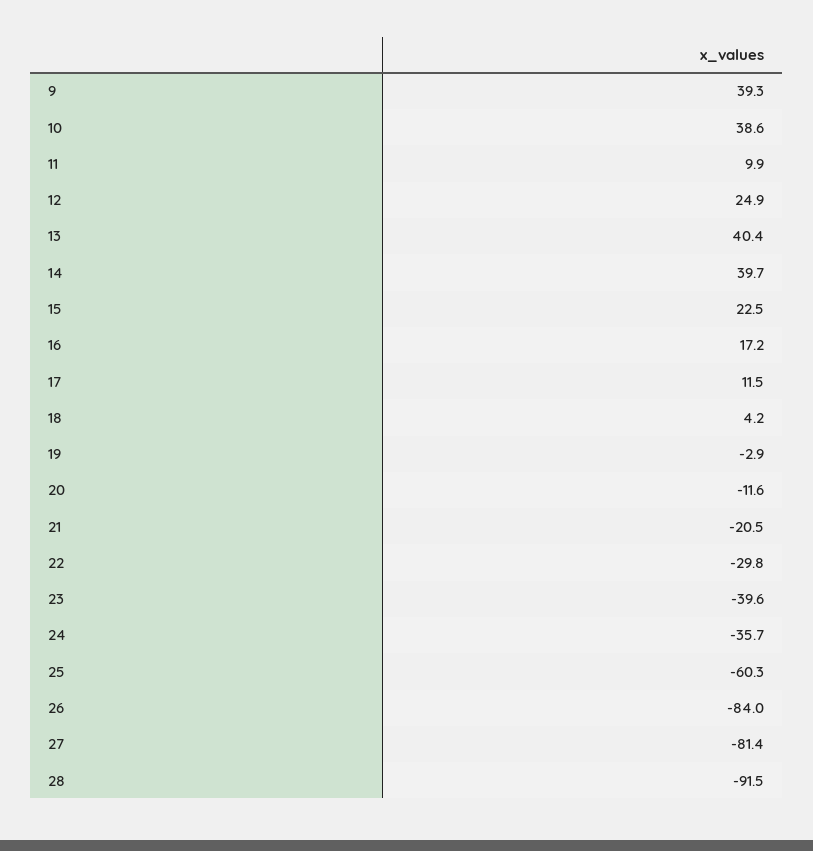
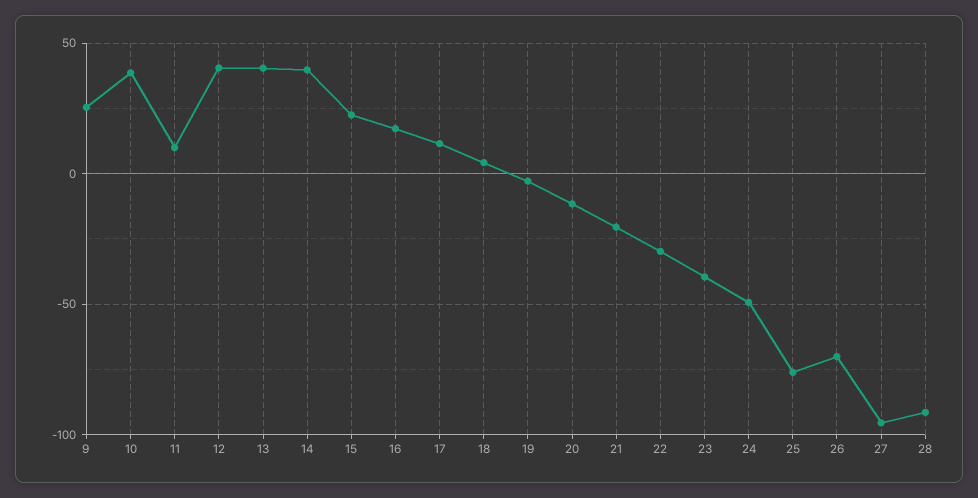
9: 39.3 -> 25
12: 24.9 -> 40
24: -35.7 -> -50
25: -60.3 -> -75
26: -84 -> -70
27: -81.4 -> -95

